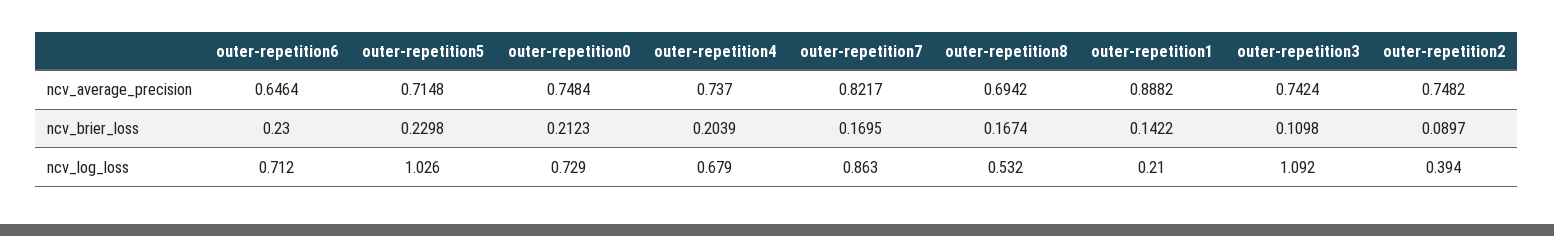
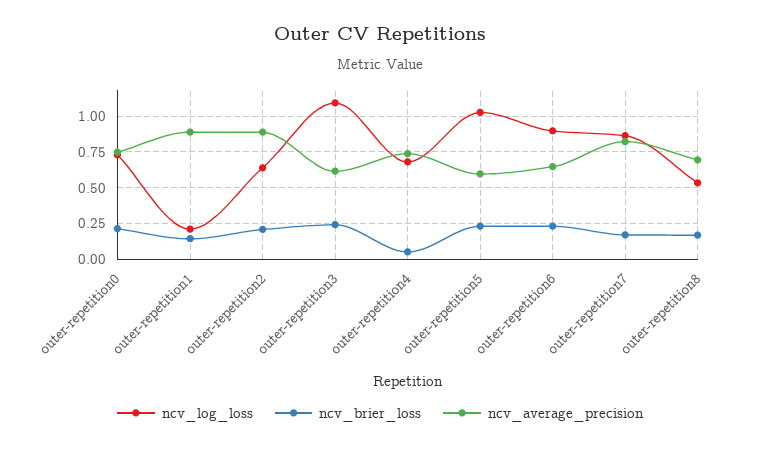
ncv_average_precision, outer-repetition5: 0.7148 -> 0.6
ncv_average_precision, outer-repetition3: 0.7424 -> 0.6
ncv_average_precision, outer-repetition2: 0.7482 -> 0.9
ncv_brier_loss, outer-repetition4: 0.2039 -> 0.05
ncv_brier_loss, outer-repetition3: 0.1098 -> 0.25
ncv_brier_loss, outer-repetition2: 0.0897 -> 0.2
ncv_log_loss, outer-repetition6: 0.712 -> 0.9
ncv_log_loss, outer-repetition2: 0.394 -> 0.65

